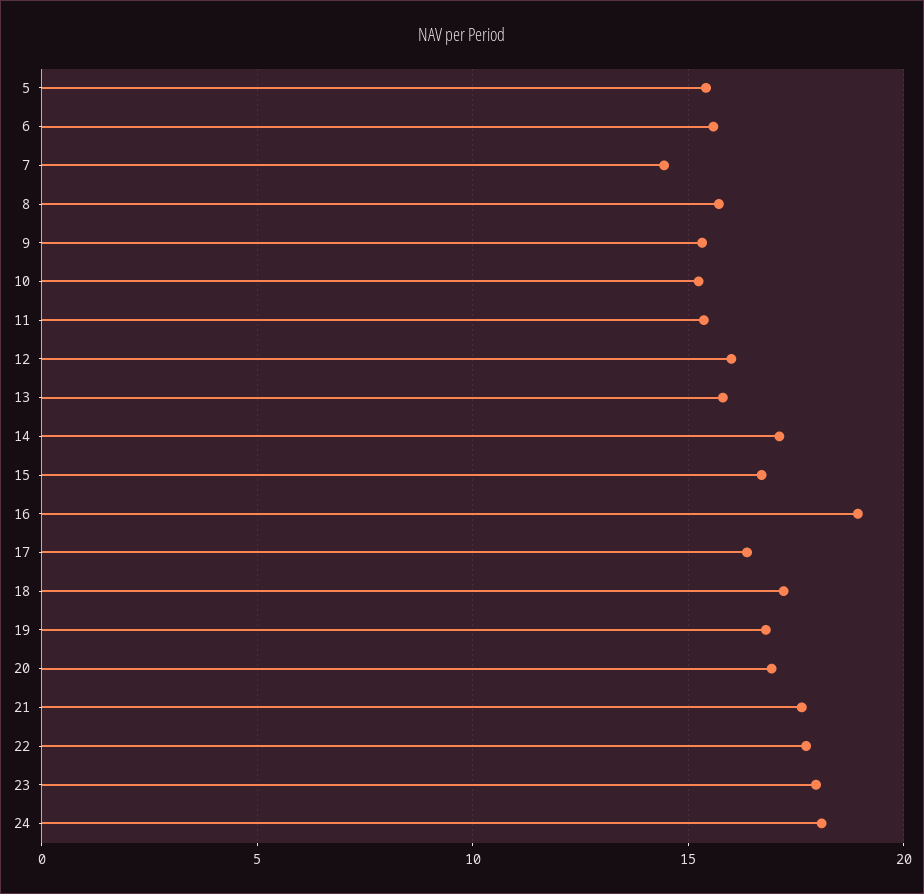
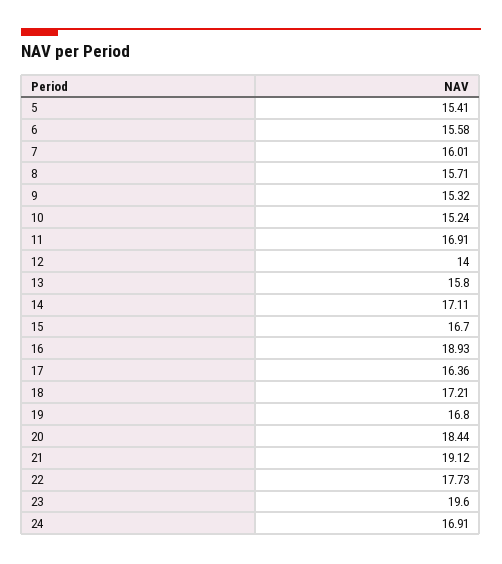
7: 14.5 -> 16.01
11: 15.5 -> 16.91
12: 16 -> 14
20: 17 -> 18.44
21: 17.5 -> 19.12
23: 18 -> 19.6
24: 18 -> 16.91

